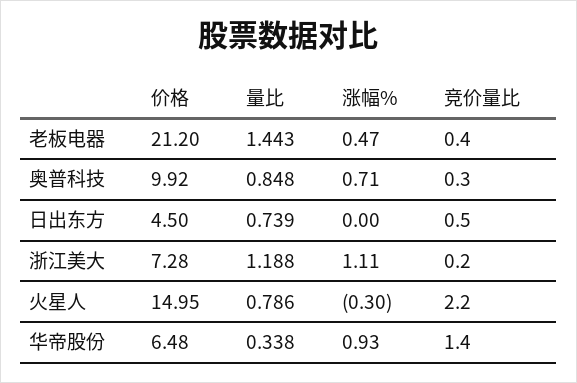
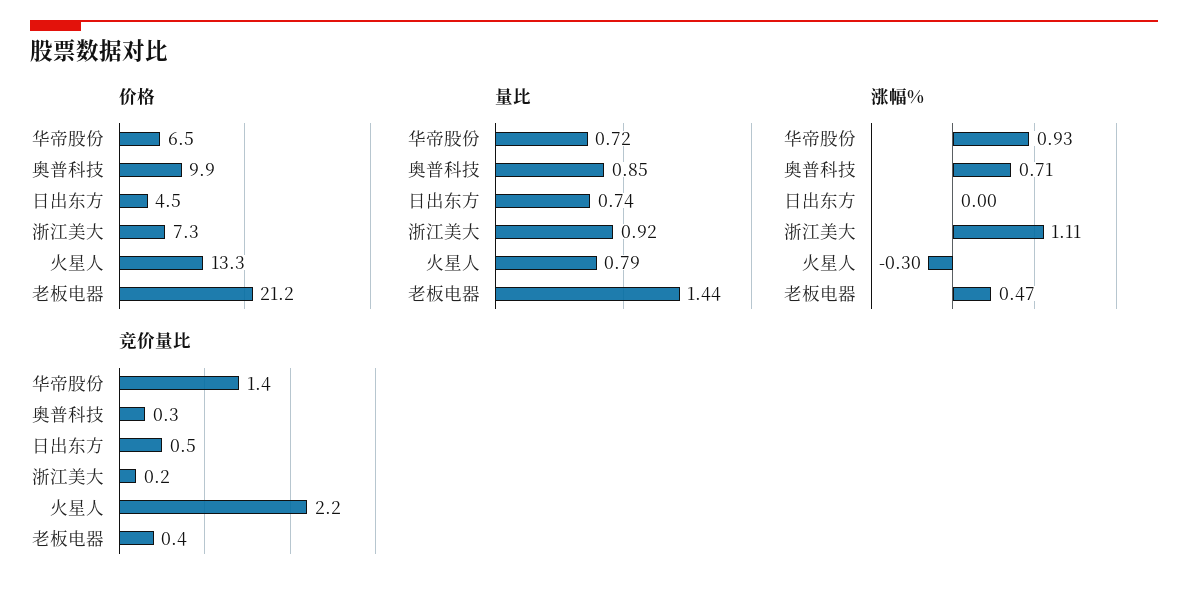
量比, 浙江美大: 1.188 -> 0.92
价格, 火星人: 14.95 -> 13.3
量比, 华帝股份: 0.338 -> 0.72

